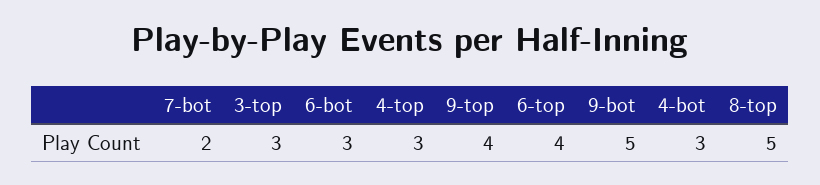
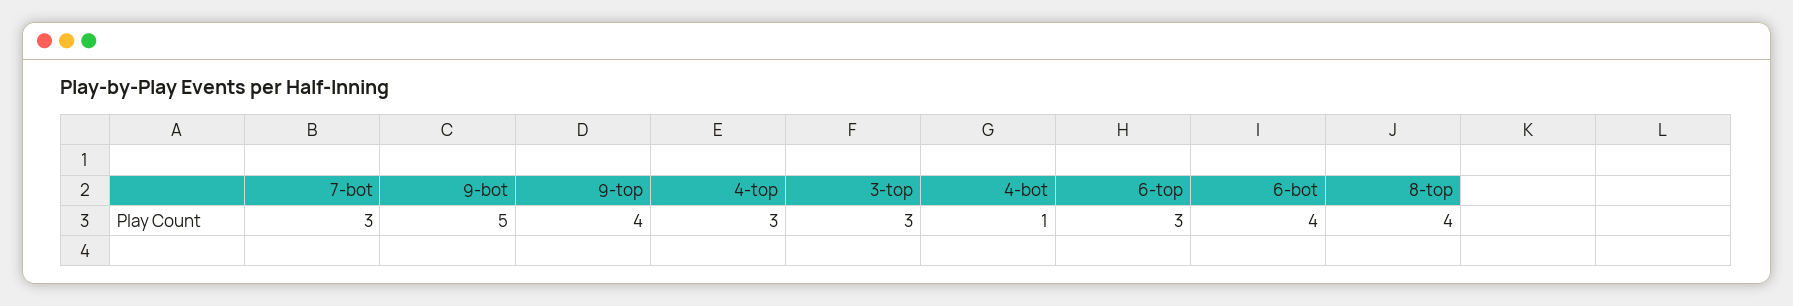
7-bot: 2 -> 3
6-bot: 3 -> 4
6-top: 4 -> 3
4-bot: 3 -> 1
8-top: 5 -> 4

